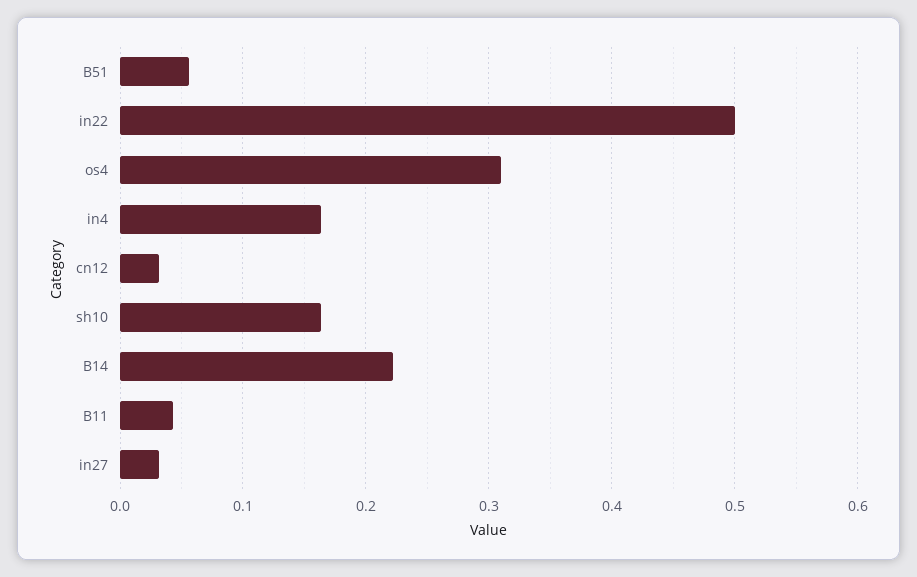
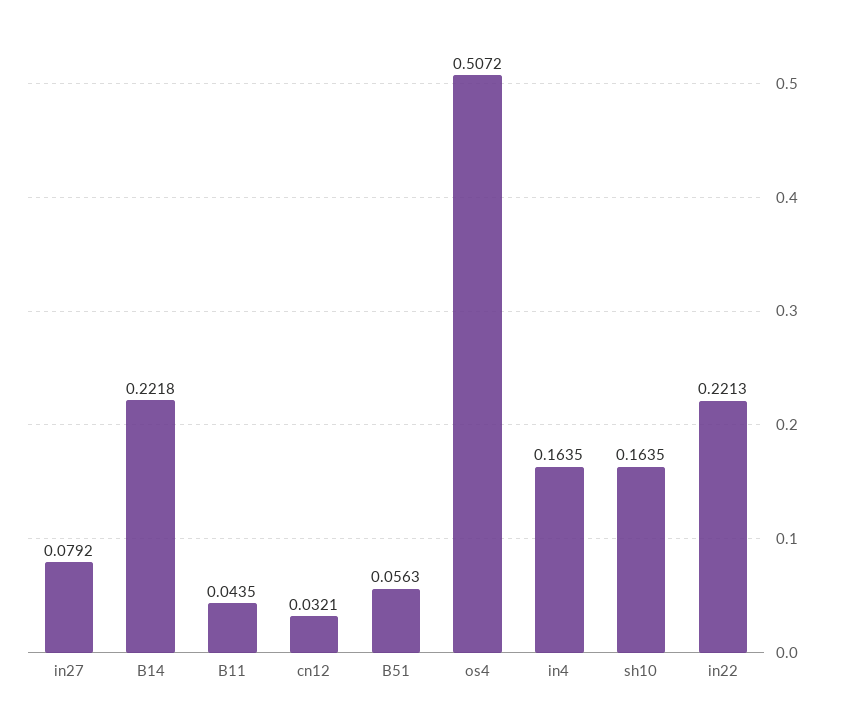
in22: 0.5 -> 0.2213
os4: 0.31 -> 0.5072
in27: 0.03 -> 0.0792

